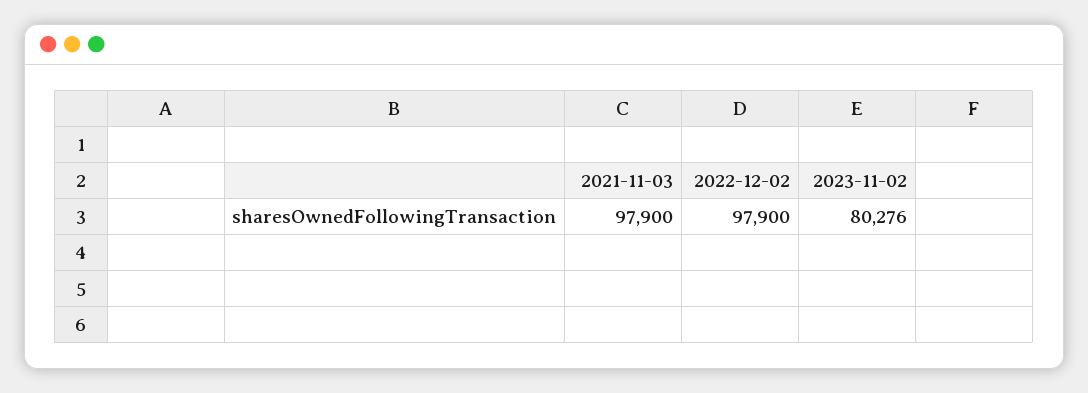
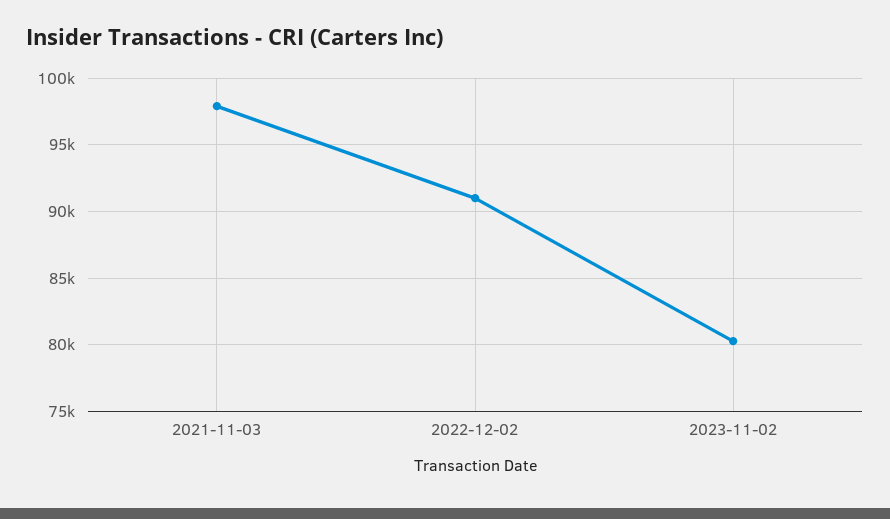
2022-12-02: 97900 -> 91000

